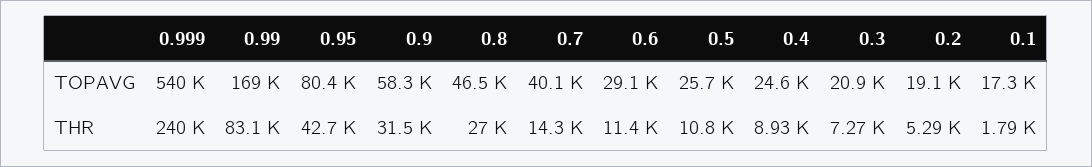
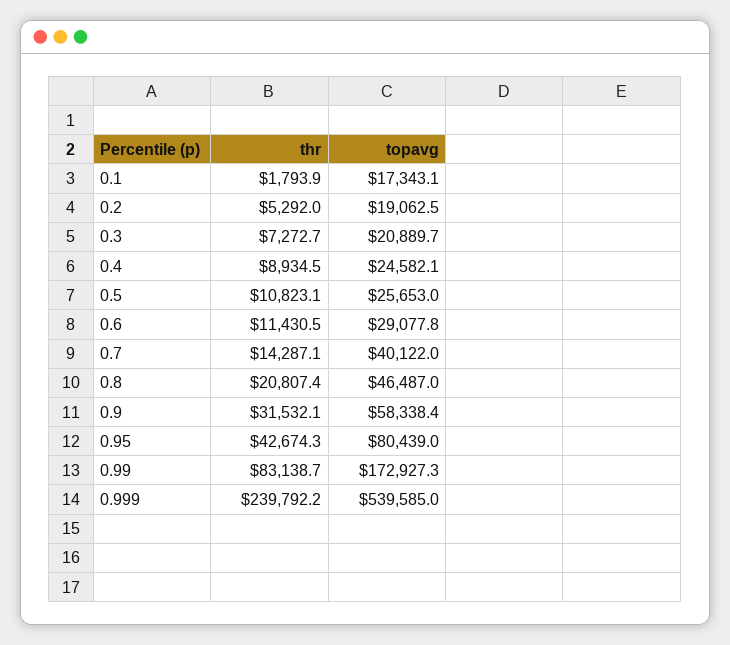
0.99, TOPAVG: 169000 -> 172927.3
0.8, THR: 27000 -> 20807.4

